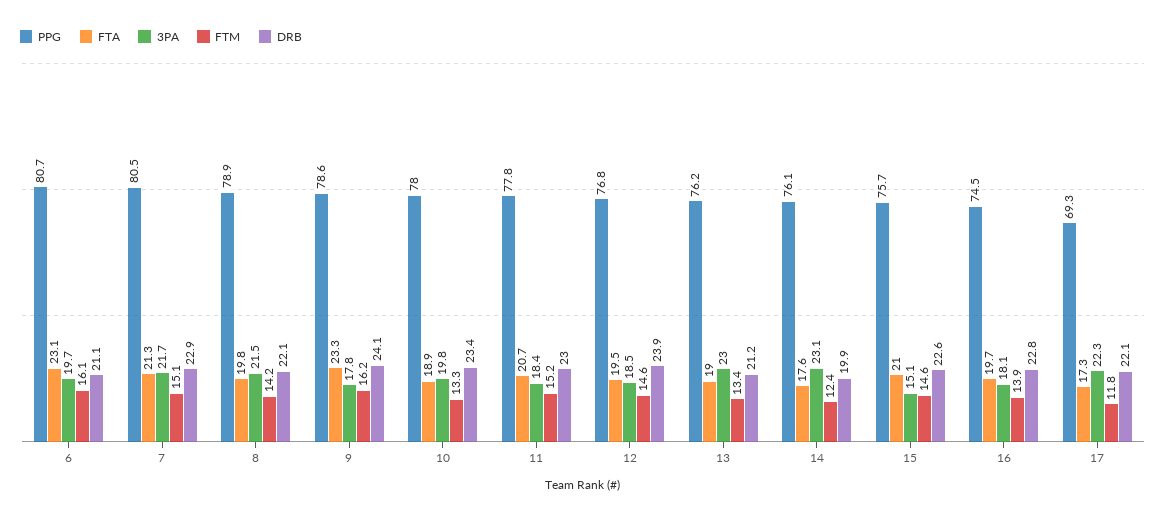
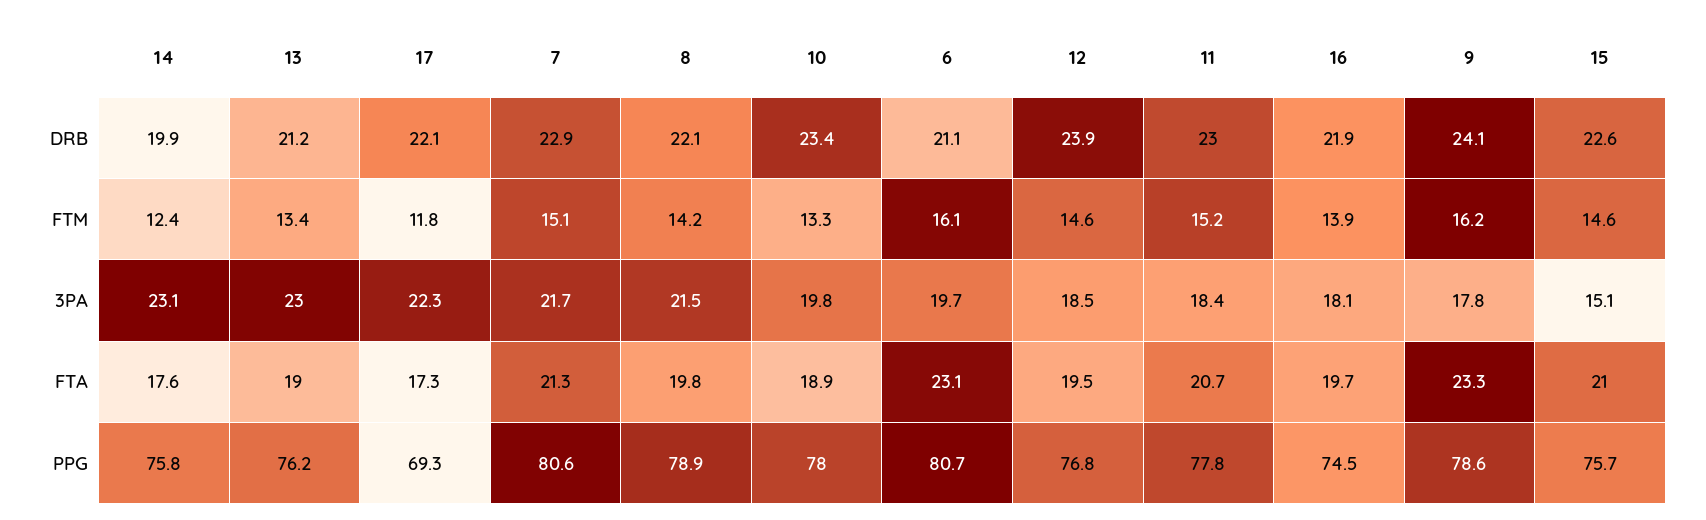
PPG, 7: 80.5 -> 80.6
PPG, 14: 76.1 -> 75.8
DRB, 16: 22.8 -> 21.9

